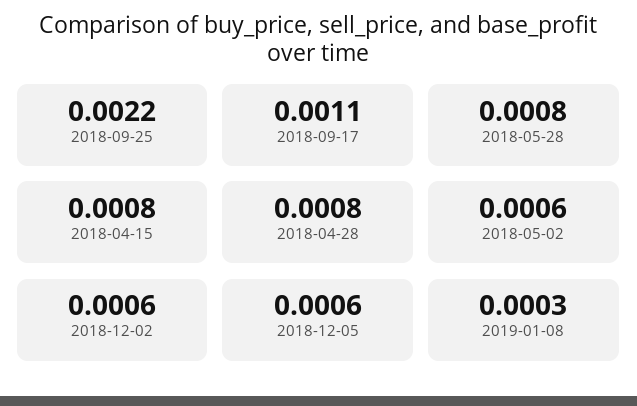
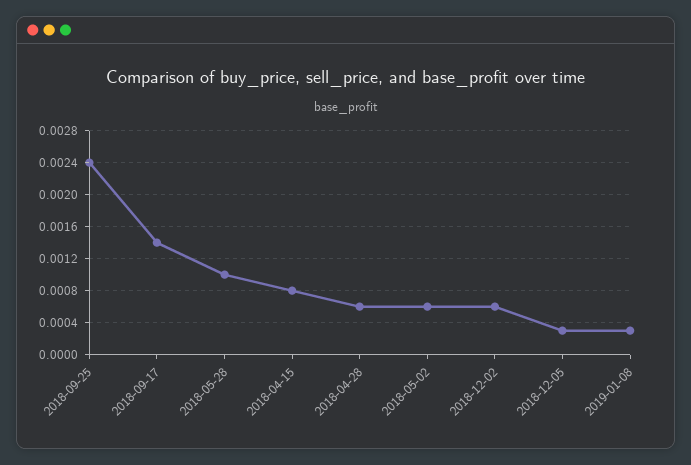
2018-09-25: 0.0022 -> 0.0024
2018-09-17: 0.0011 -> 0.0014
2018-05-28: 0.0008 -> 0.001
2018-04-28: 0.0008 -> 0.0006
2018-12-05: 0.0006 -> 0.0003

